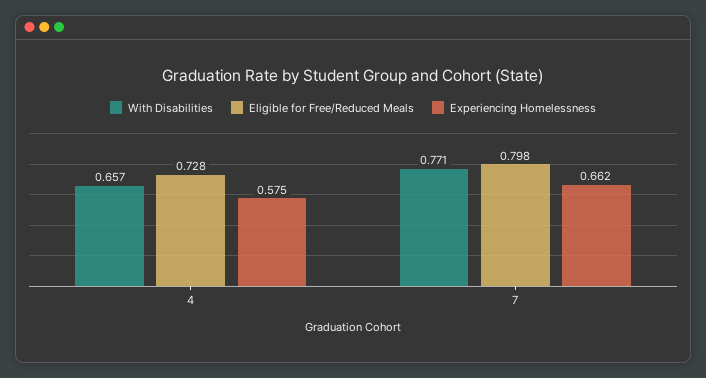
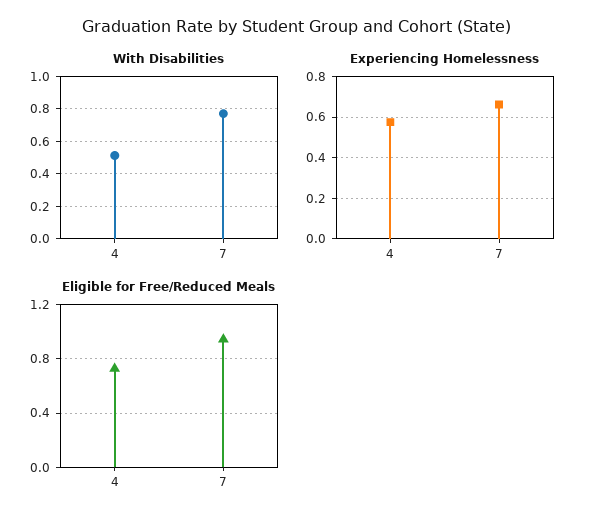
With Disabilities, 4: 0.657 -> 0.5
Eligible for Free/Reduced Meals, 7: 0.798 -> 0.95

